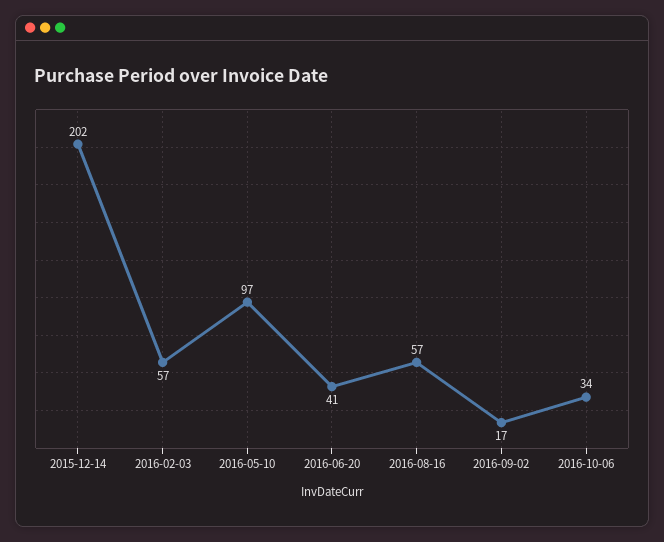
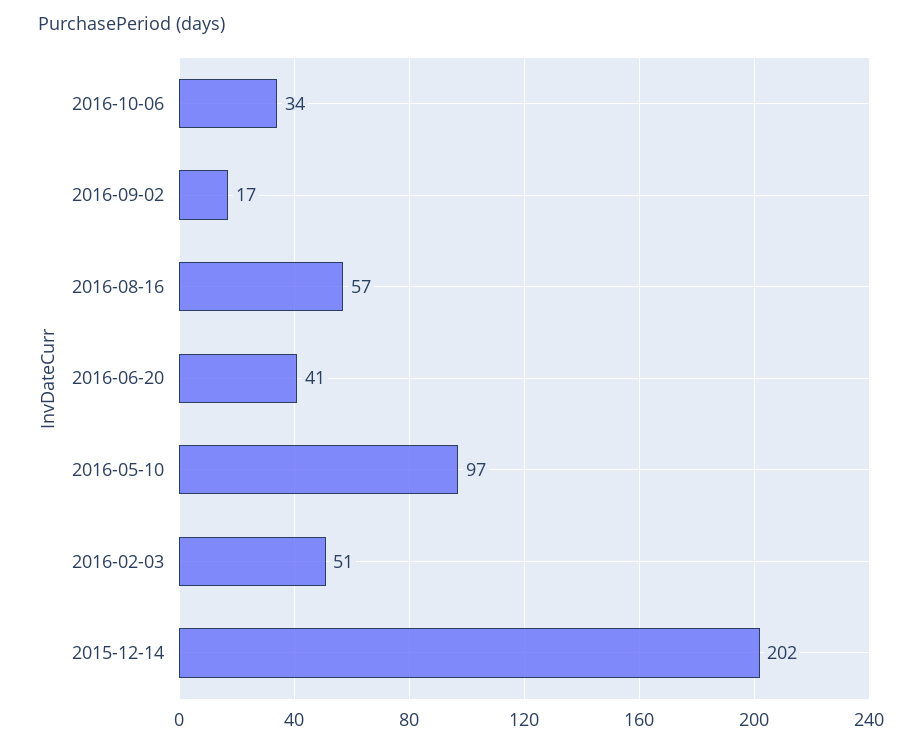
2016-02-03: 57 -> 51

